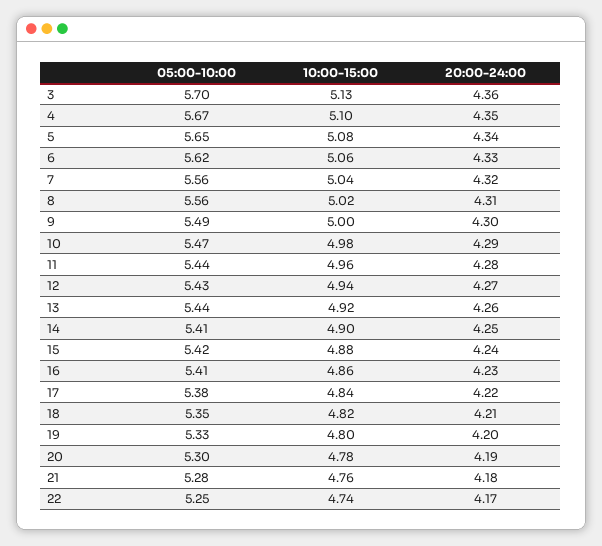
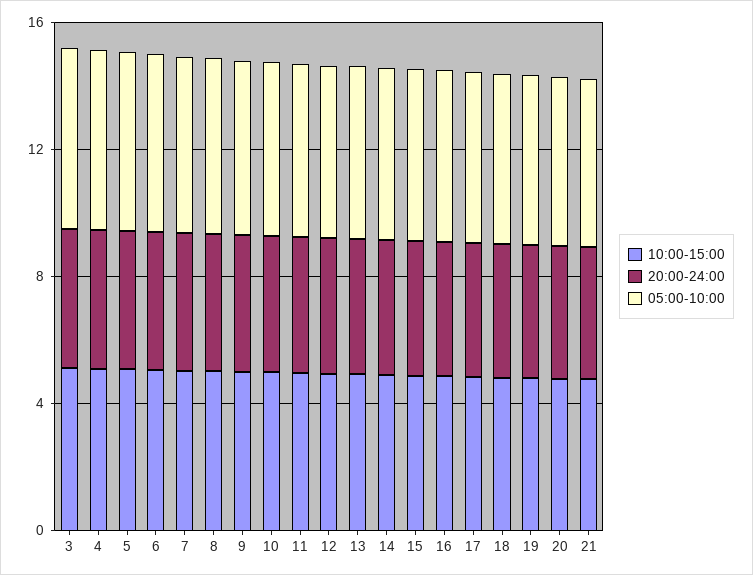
05:00-10:00, 22: 5.25 -> none
10:00-15:00, 22: 4.74 -> none
20:00-24:00, 22: 4.17 -> none

